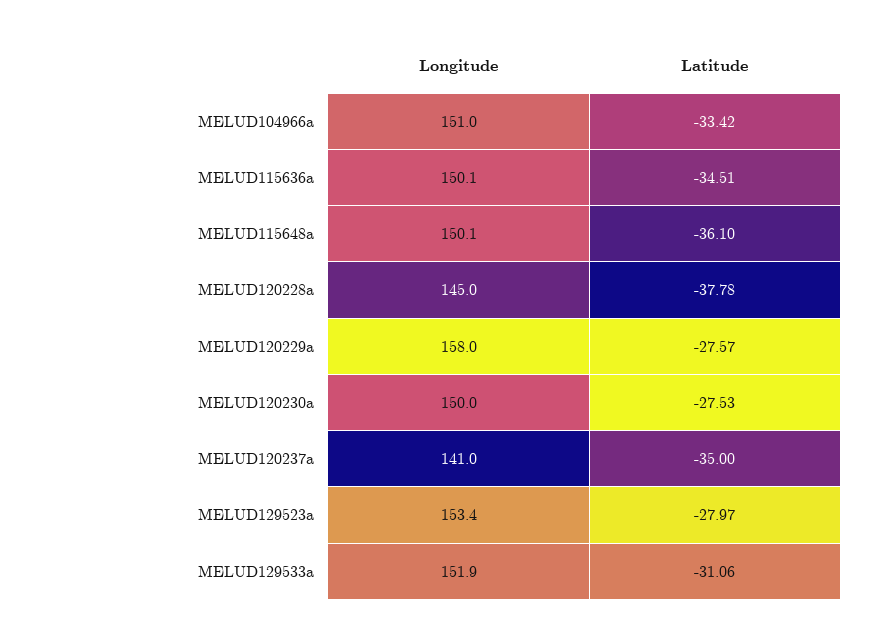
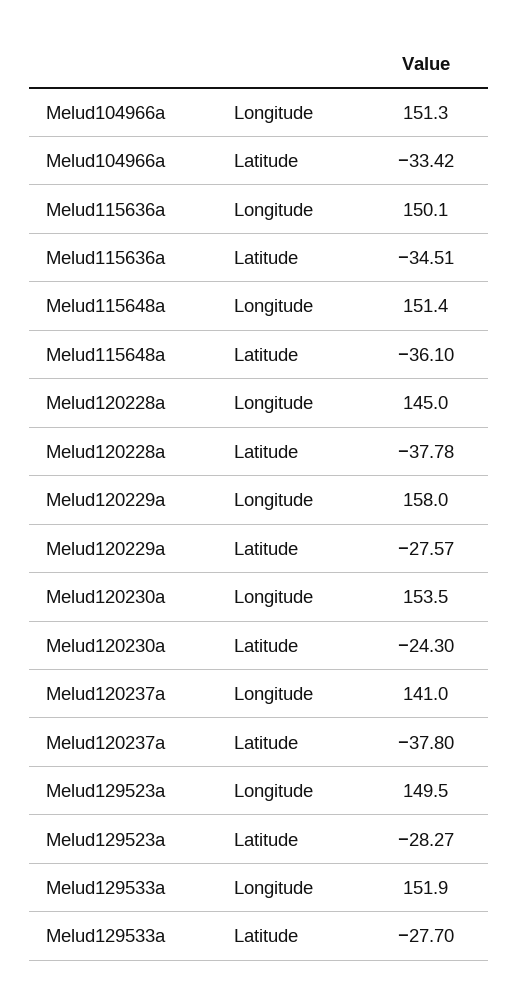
Longitude, MELUD104966a: 151 -> 151.3
Longitude, MELUD115648a: 150.1 -> 151.4
Longitude, MELUD120230a: 150 -> 153.5
Latitude, MELUD120230a: -27.53 -> -24.3
Latitude, MELUD120237a: -35 -> -37.8
Longitude, MELUD129523a: 153.4 -> 149.5
Latitude, MELUD129523a: -27.97 -> -28.27
Latitude, MELUD129533a: -31.06 -> -27.7

